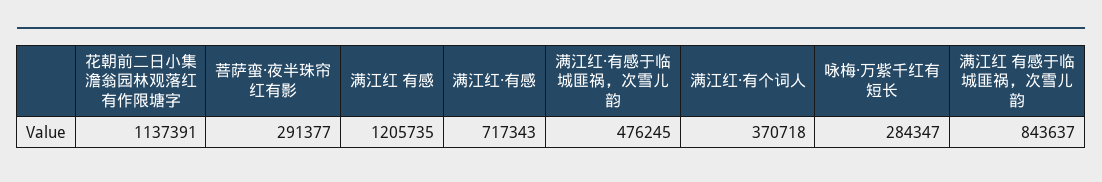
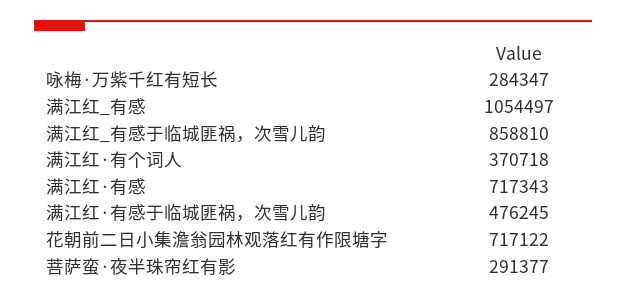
花朝前二日小集澹翁园林观落红有作限塘字: 1137391 -> 717122
满江红 有感: 1205735 -> 1054497
满江红 有感于临城匪祸，次雪儿韵: 843637 -> 858810

